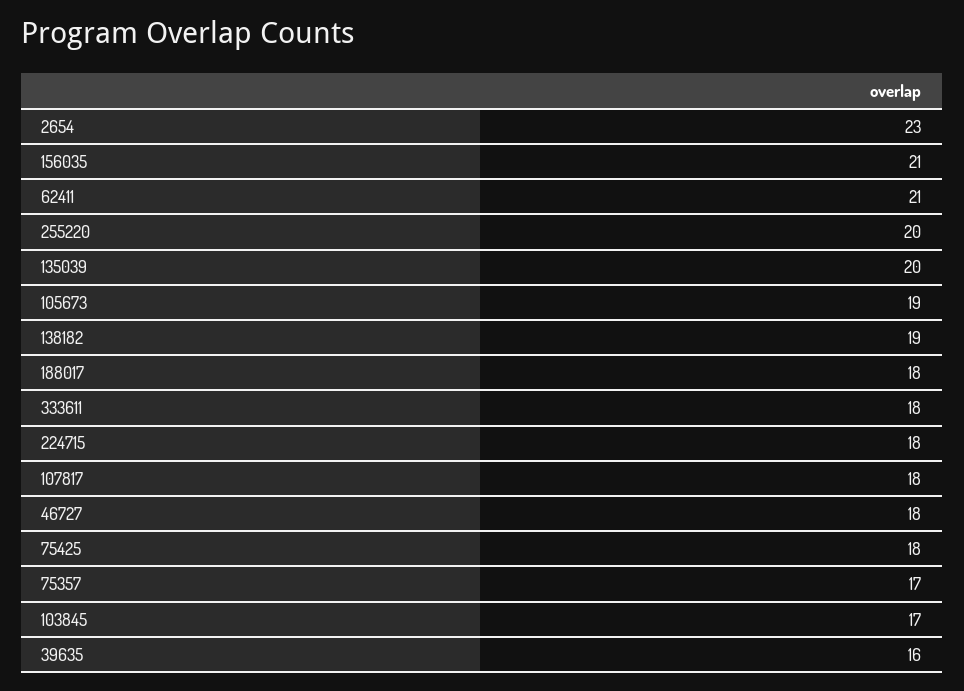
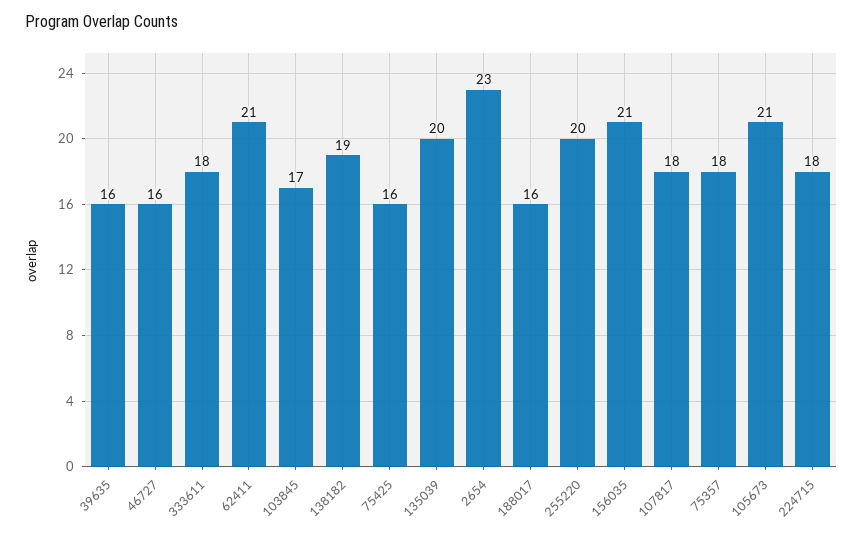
105673: 19 -> 21
188017: 18 -> 16
46727: 18 -> 16
75425: 18 -> 16
75357: 17 -> 18

